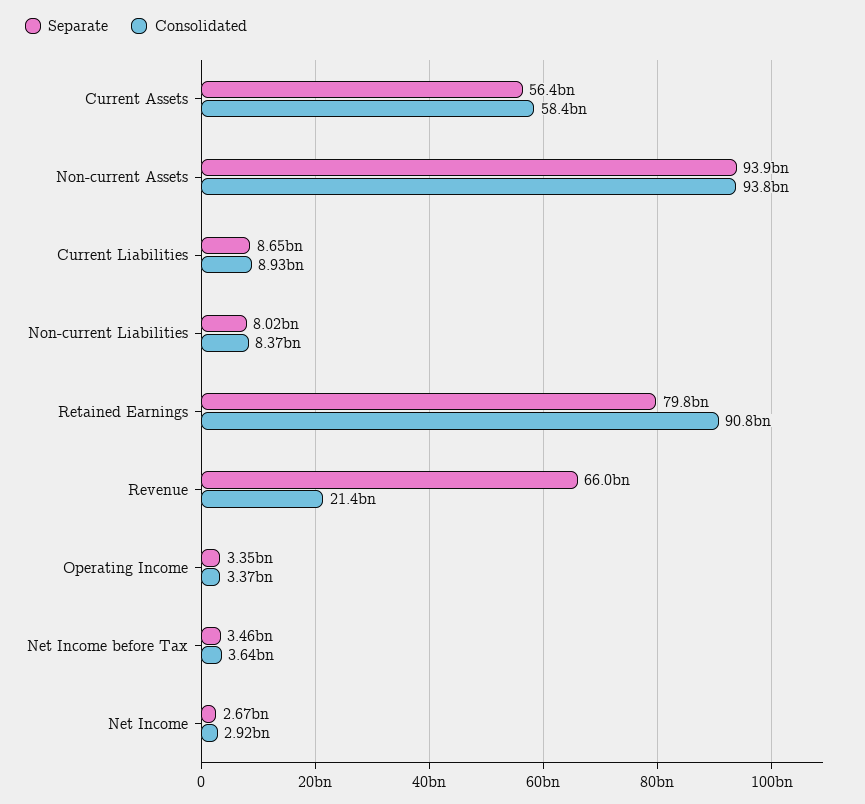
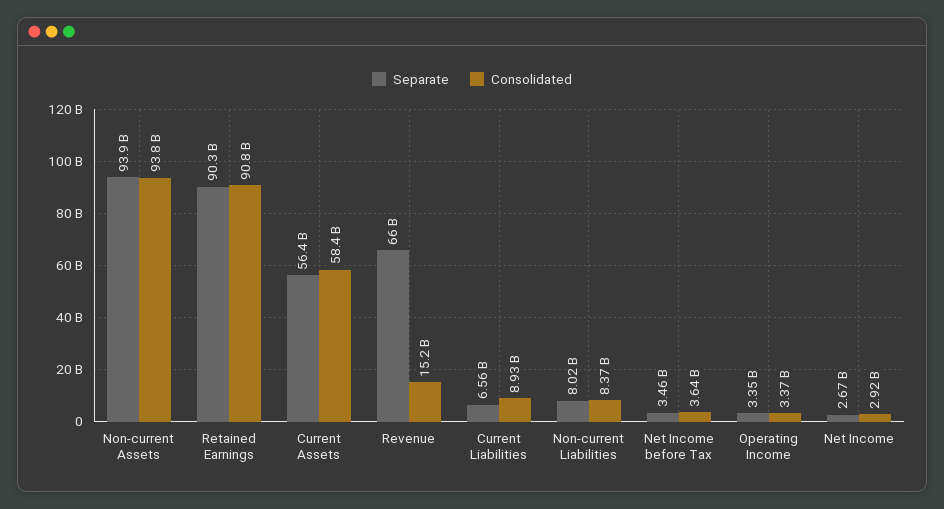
Separate, Current Liabilities: 8650000000 -> 6560000000
Separate, Retained Earnings: 79800000000 -> 90300000000
Consolidated, Revenue: 21400000000 -> 15200000000

